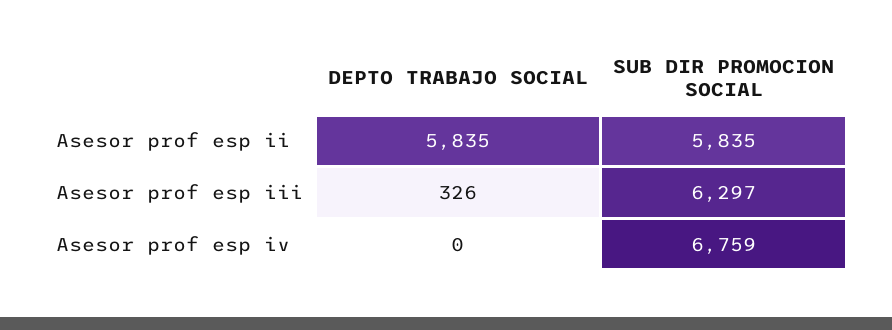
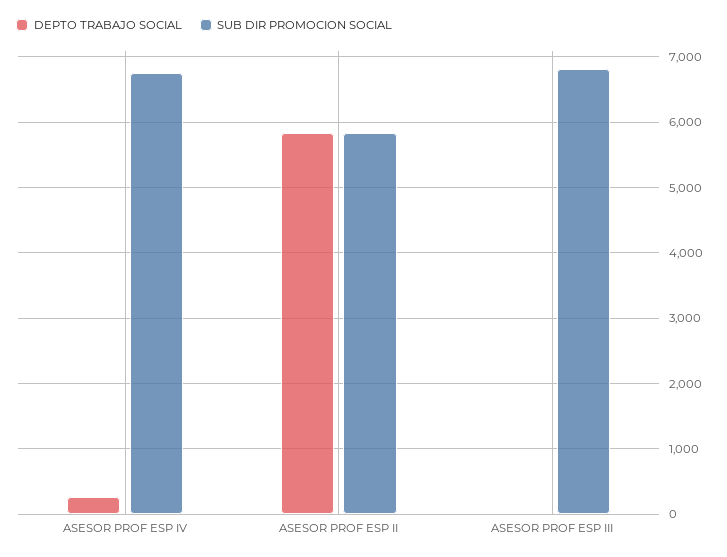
DEPTO TRABAJO SOCIAL, Asesor prof esp iii: 326 -> 0
SUB DIR PROMOCION SOCIAL, Asesor prof esp iii: 6297 -> 6800
DEPTO TRABAJO SOCIAL, Asesor prof esp iv: 0 -> 300

